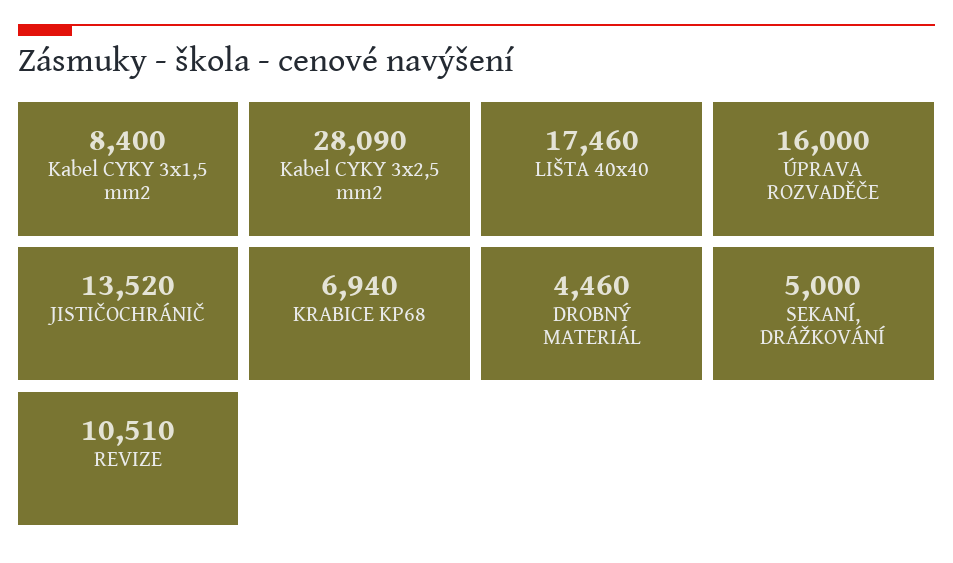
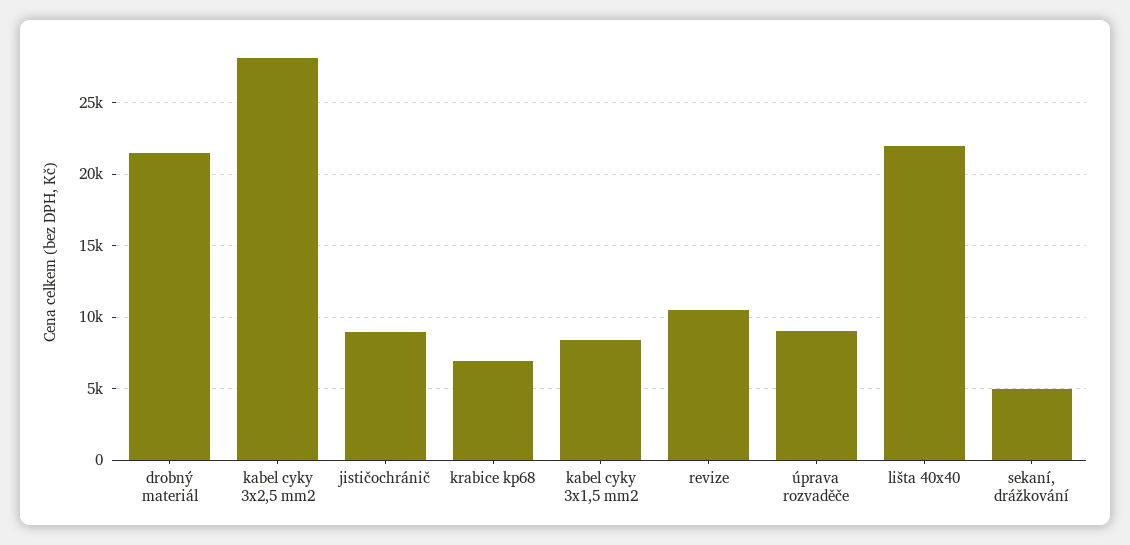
LIŠTA 40x40: 17460 -> 22000
ÚPRAVA ROZVADĚČE: 16000 -> 9000
JISTIČOCHRÁNIČ: 13520 -> 9000
DROBNÝ MATERIÁL: 4460 -> 21500

